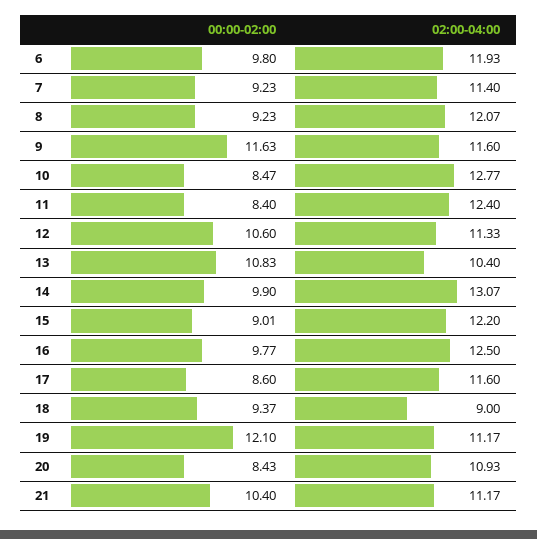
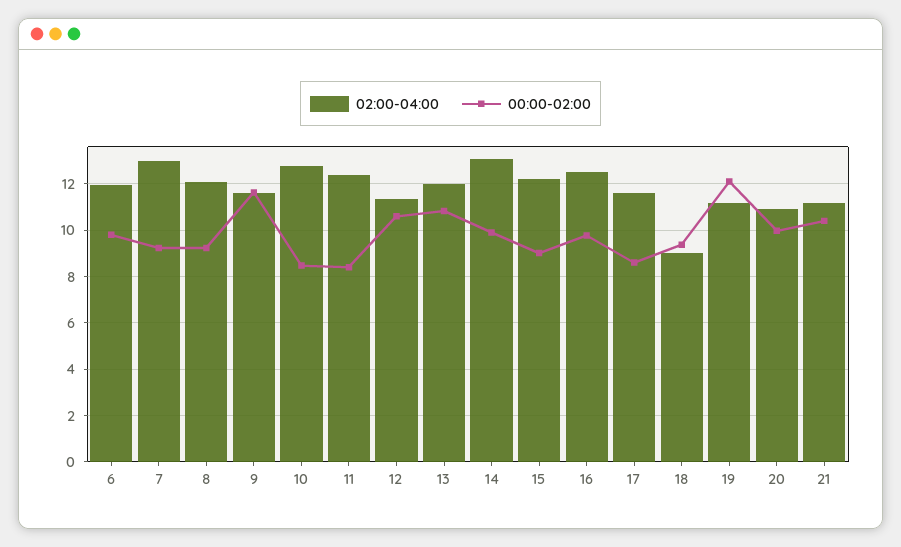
02:00-04:00, 7: 11.4 -> 13
02:00-04:00, 13: 10.4 -> 12
00:00-02:00, 20: 8.43 -> 10

